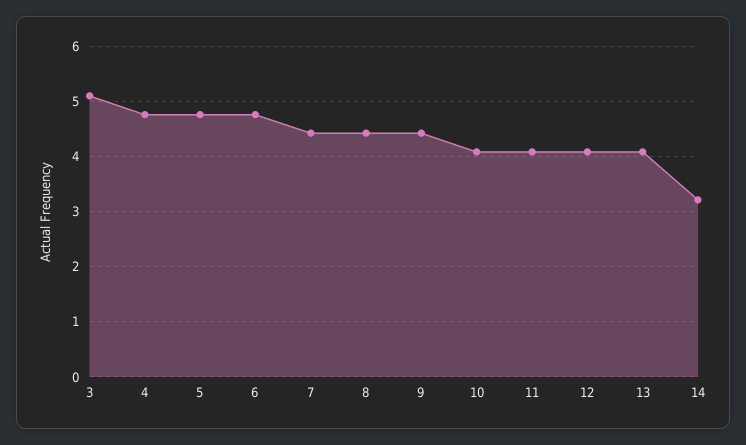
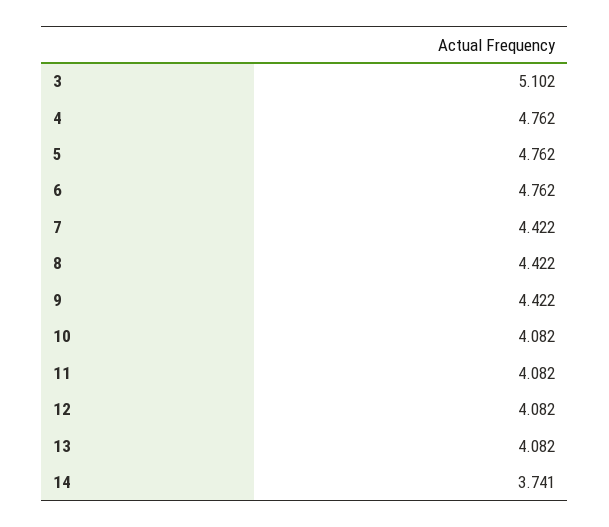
14: 3.2 -> 3.741

